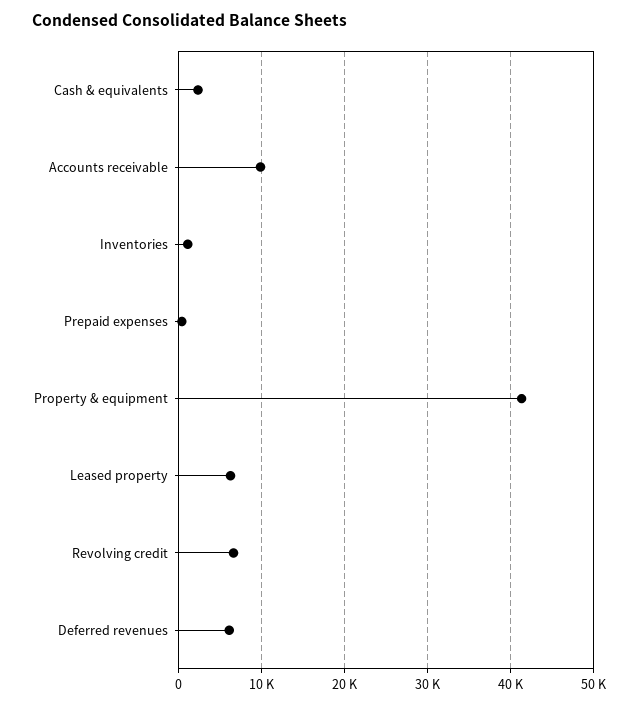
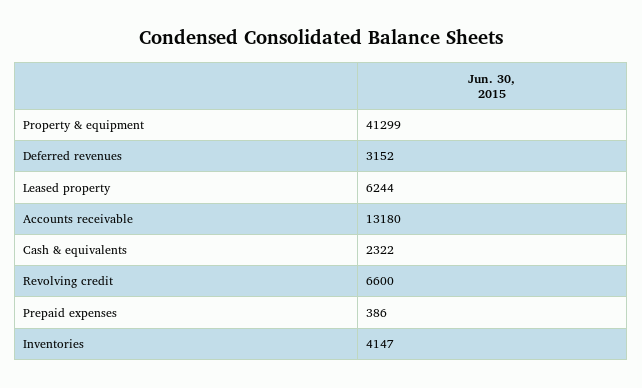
Accounts receivable: 10000 -> 13180
Inventories: 1000 -> 4147
Deferred revenues: 6000 -> 3152

